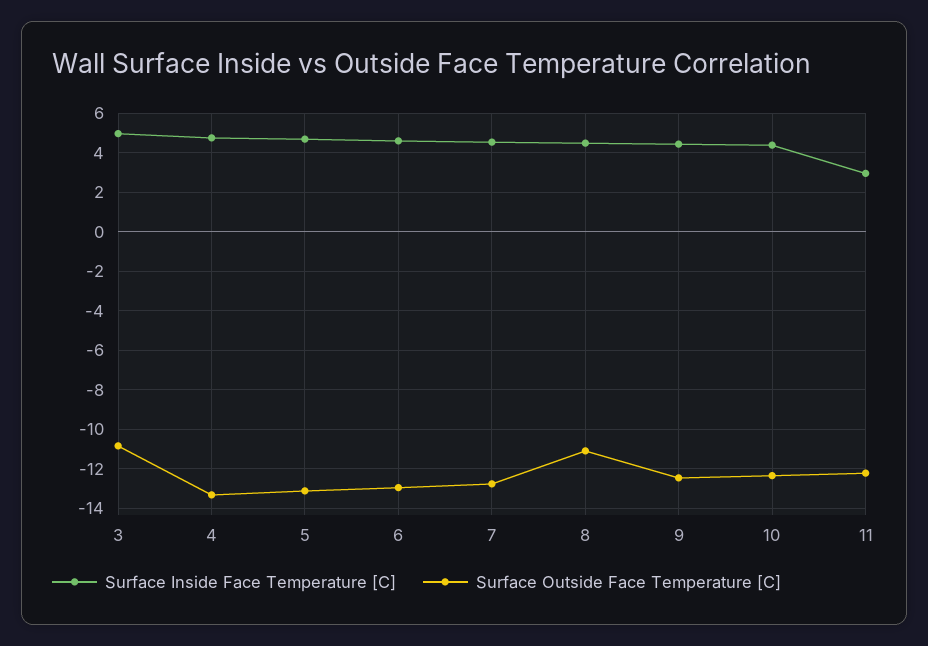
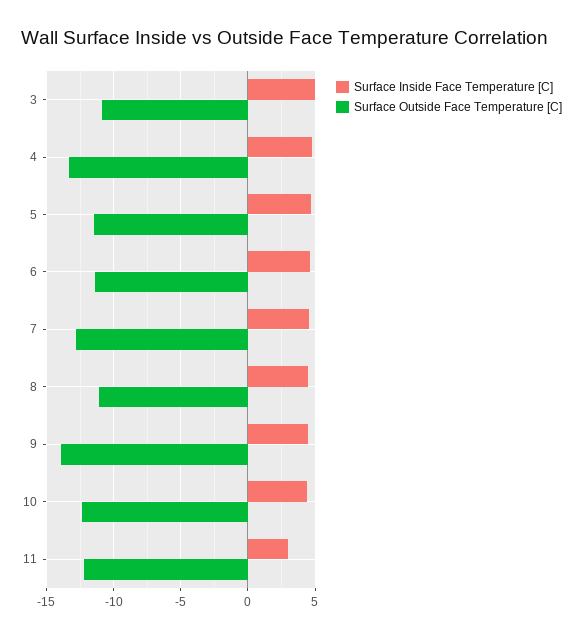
Surface Outside Face Temperature [C], 5: -13 -> -11.5
Surface Outside Face Temperature [C], 6: -13 -> -11.5
Surface Outside Face Temperature [C], 9: -12.5 -> -14

